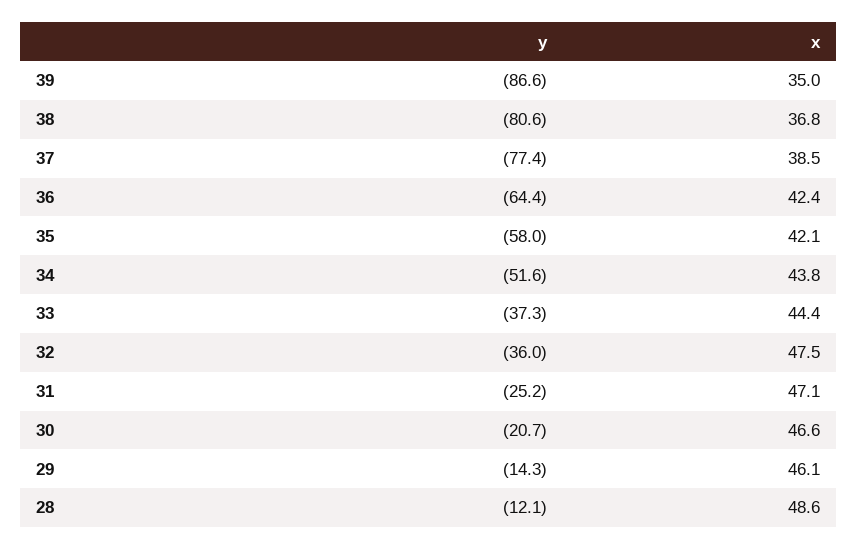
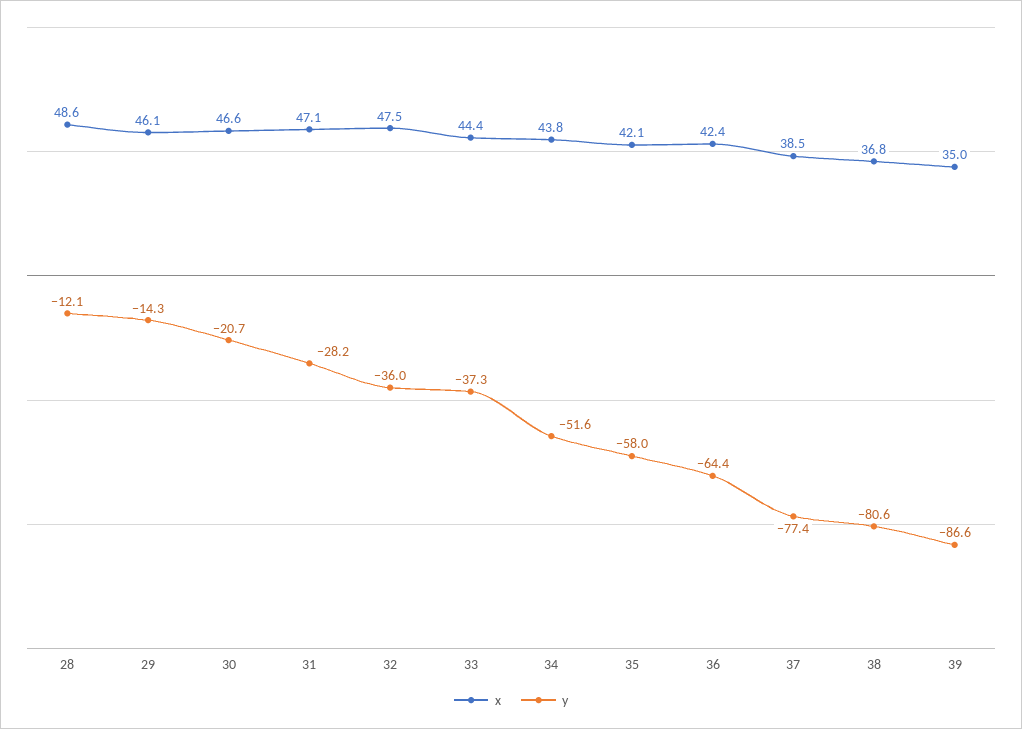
y, 31: -25.2 -> -28.2

